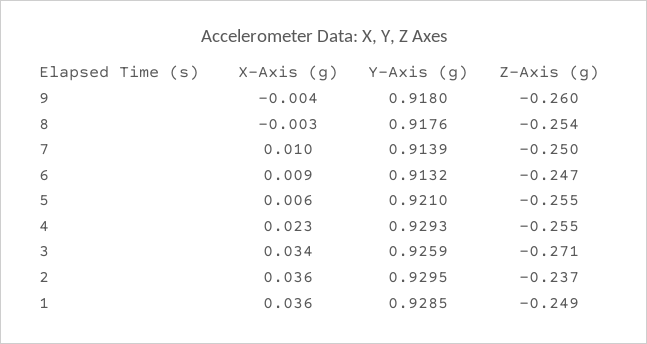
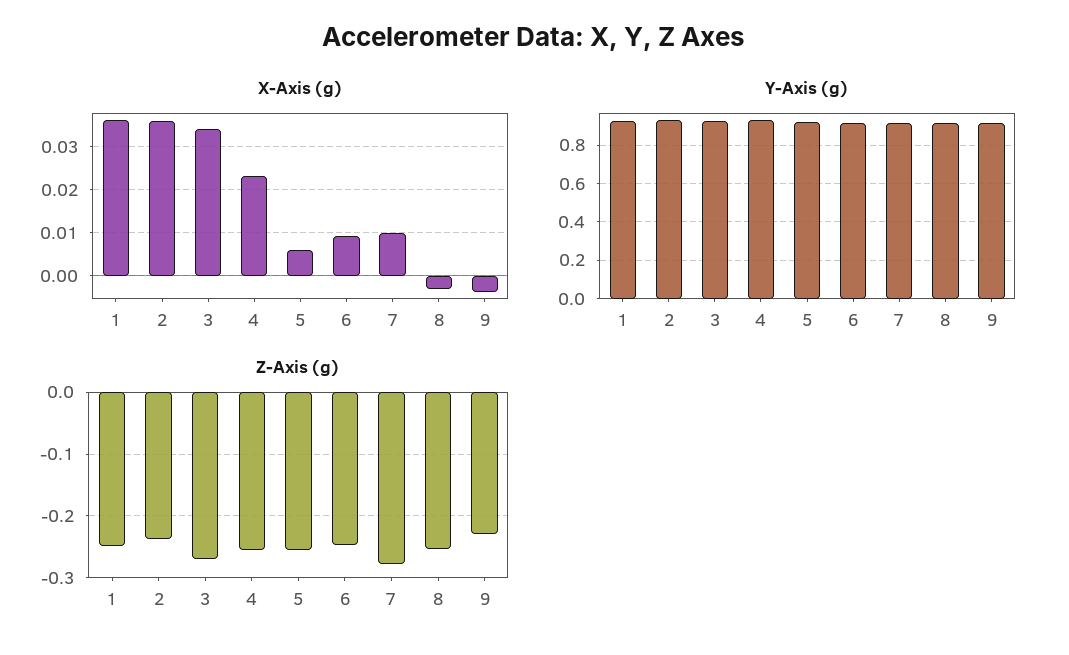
Z-Axis (g), 9: -0.26 -> -0.23
Z-Axis (g), 7: -0.25 -> -0.28

